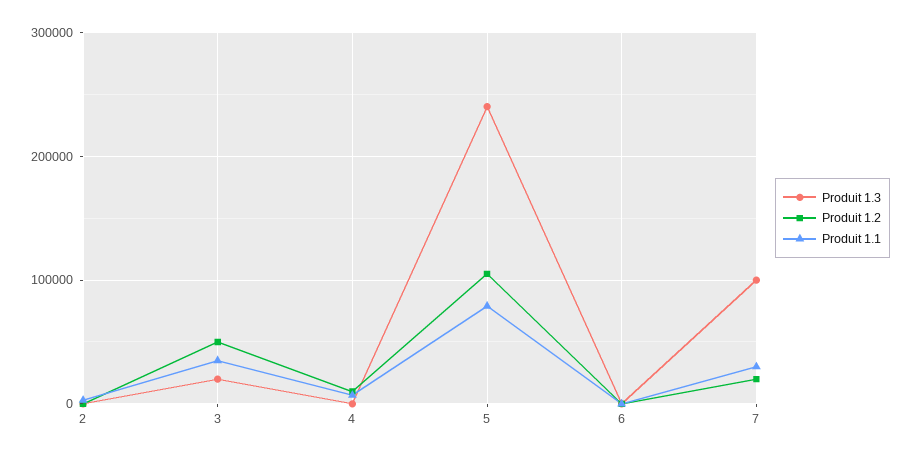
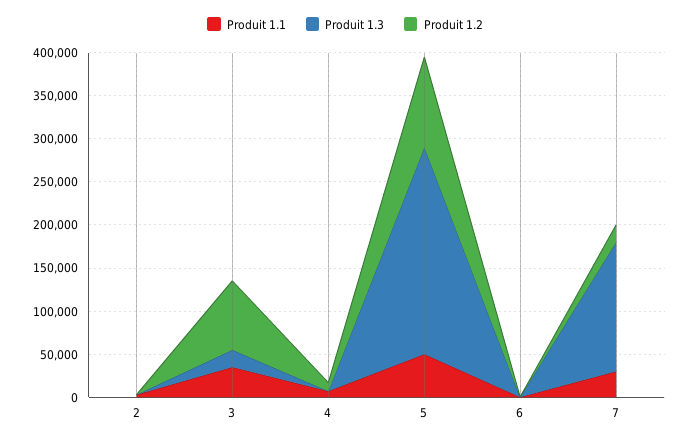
Produit 1.2, 3: 50000 -> 80000
Produit 1.1, 5: 80000 -> 50000
Produit 1.3, 7: 100000 -> 150000

